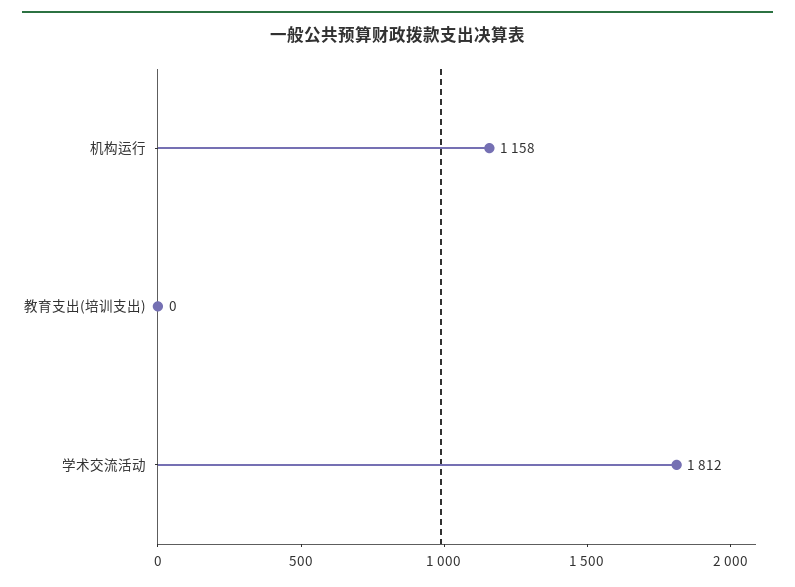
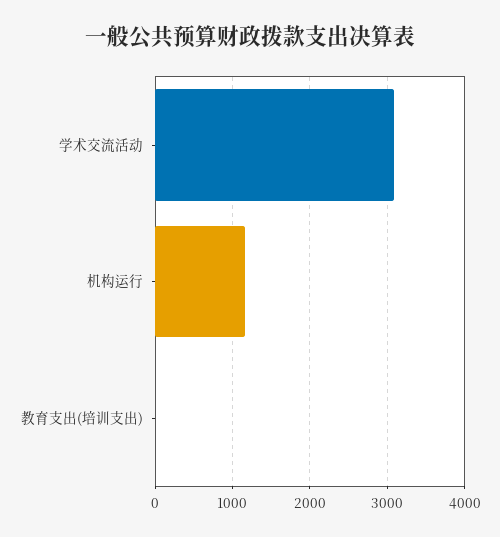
学术交流活动: 1812 -> 3100

